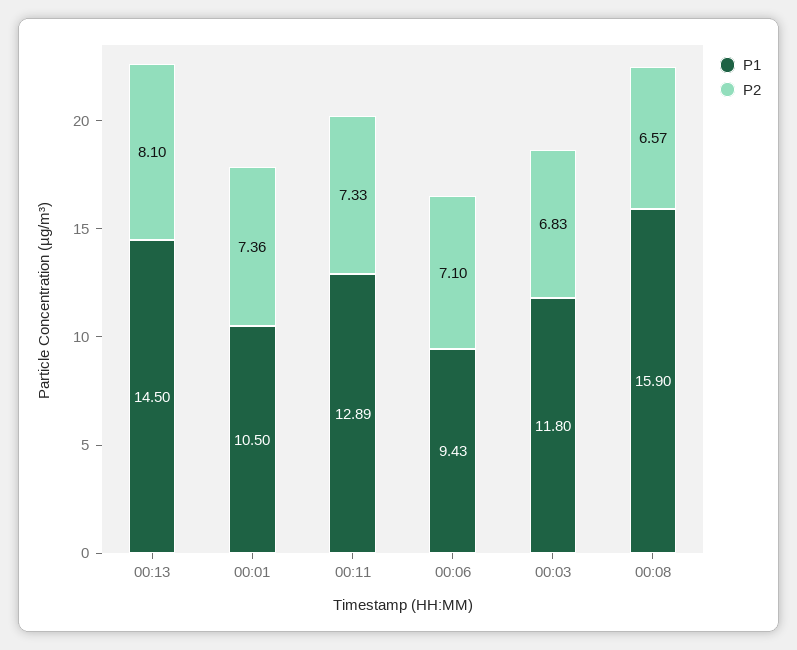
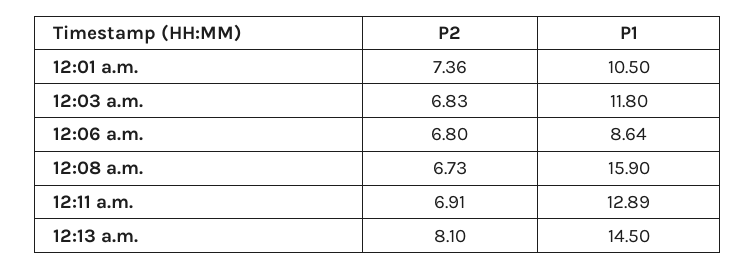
P2, 00:11: 7.33 -> 6.91
P1, 00:06: 9.43 -> 8.64
P2, 00:06: 7.1 -> 6.8
P2, 00:08: 6.57 -> 6.73

